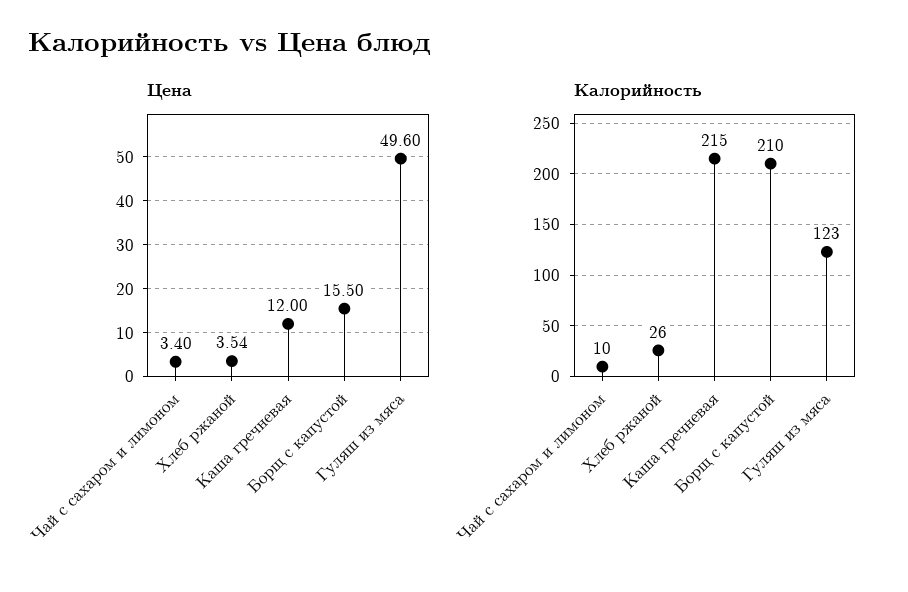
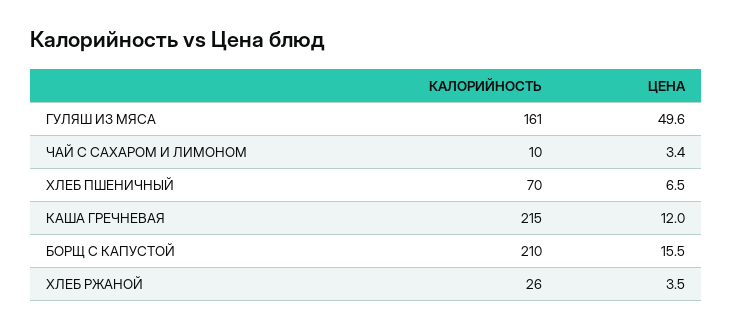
Калорийность, Гуляш из мяса: 123 -> 161
Калорийность, ХЛЕБ ПШЕНИЧНЫЙ: none -> 70
Цена, ХЛЕБ ПШЕНИЧНЫЙ: none -> 6.5

